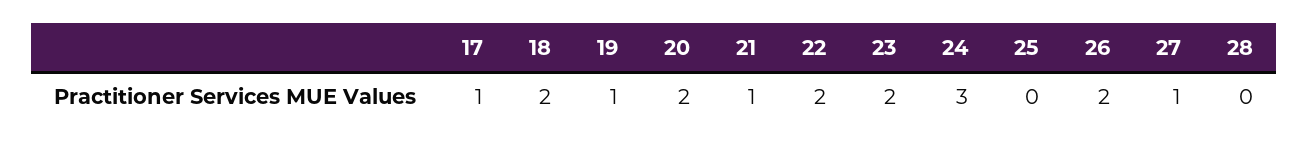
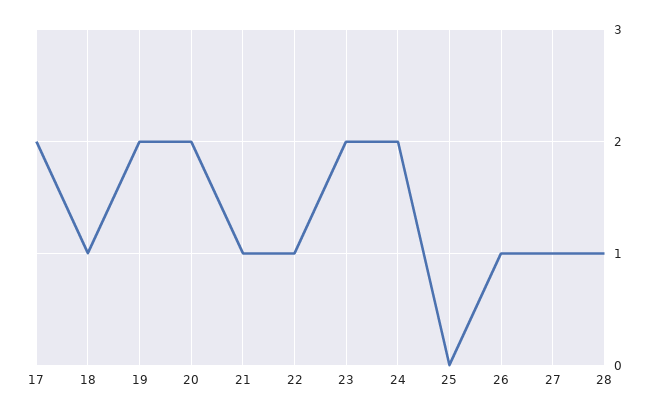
17: 1 -> 2
18: 2 -> 1
19: 1 -> 2
22: 2 -> 1
24: 3 -> 2
26: 2 -> 1
28: 0 -> 1

